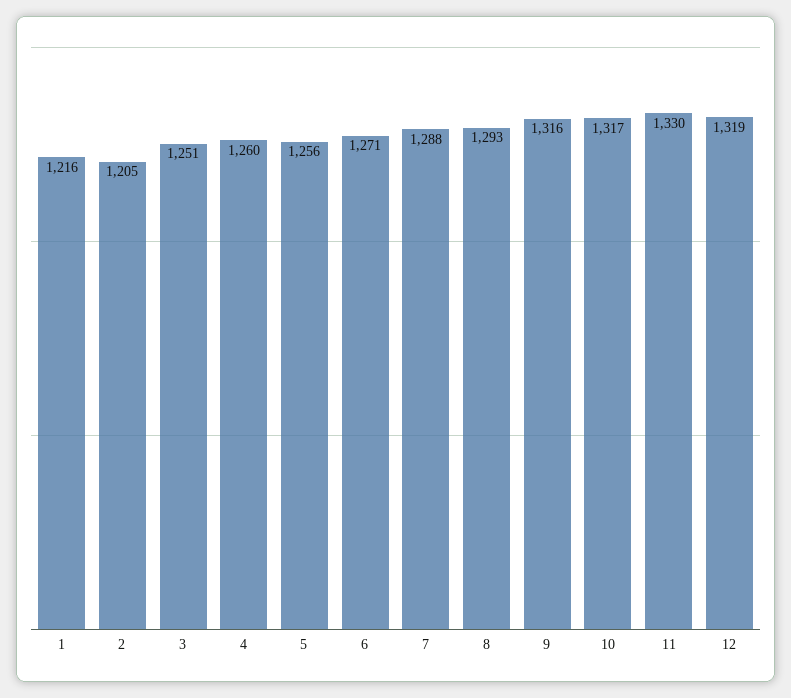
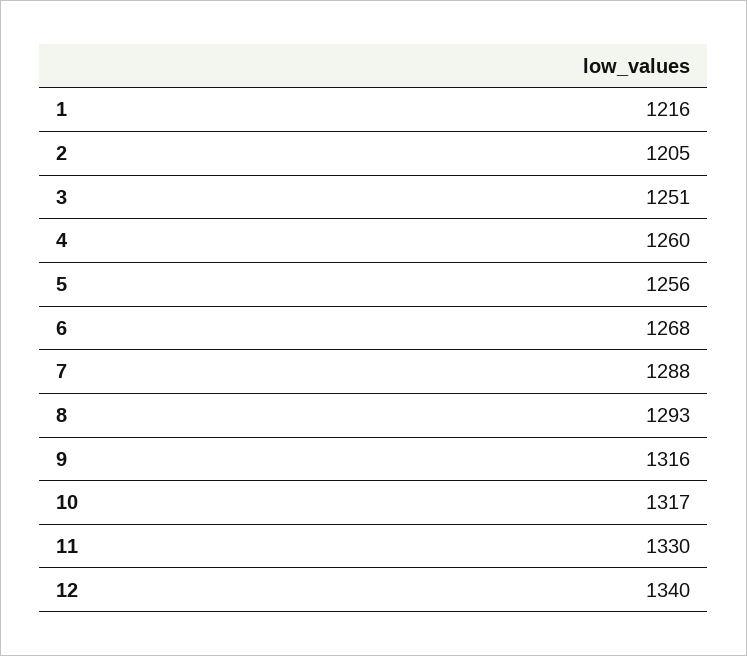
6: 1271 -> 1268
12: 1319 -> 1340

